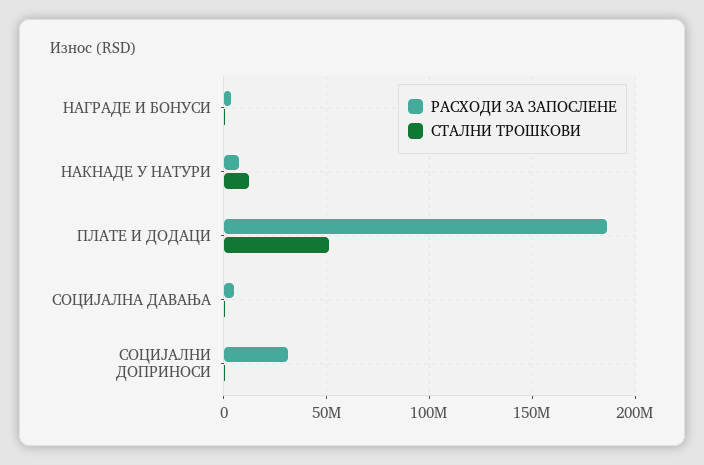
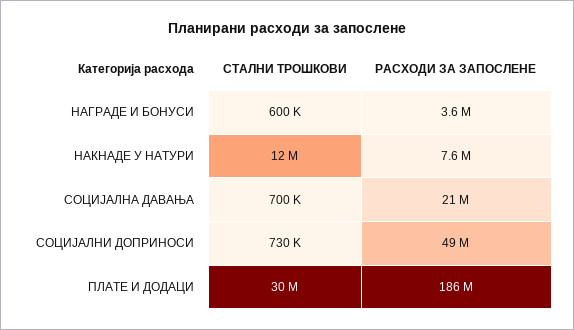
СТАЛНИ ТРОШКОВИ, ПЛАТЕ И ДОДАЦИ: 50000000 -> 30000000
РАСХОДИ ЗА ЗАПОСЛЕНЕ, СОЦИЈАЛНА ДАВАЊА: 5000000 -> 21000000
РАСХОДИ ЗА ЗАПОСЛЕНЕ, СОЦИЈАЛНИ ДОПРИНОСИ: 30000000 -> 49000000

